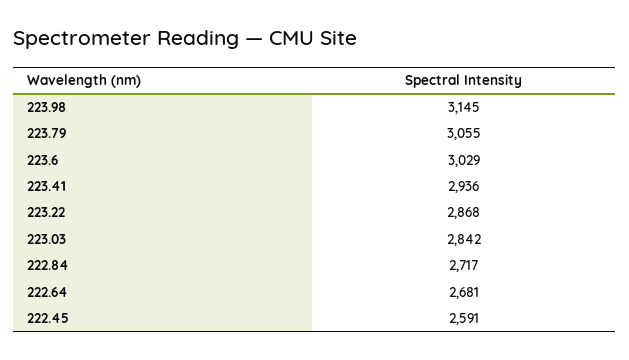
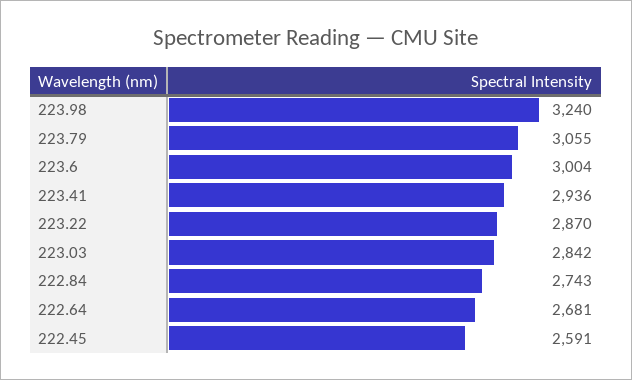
223.98: 3145 -> 3240
223.6: 3029 -> 3004
223.22: 2868 -> 2870
222.84: 2717 -> 2743

